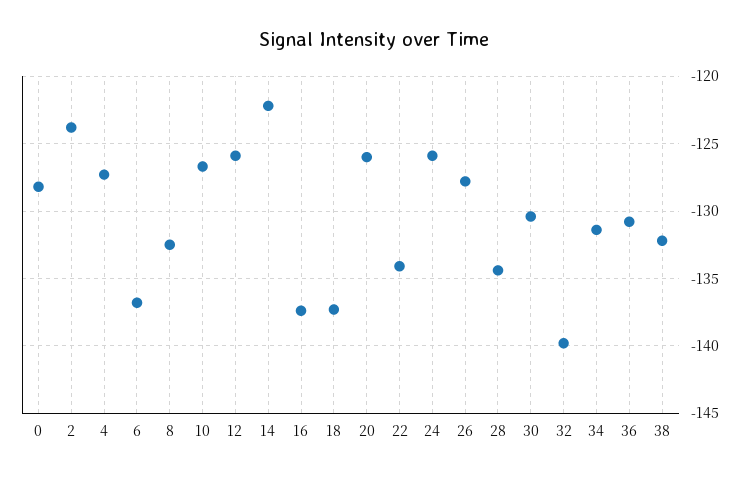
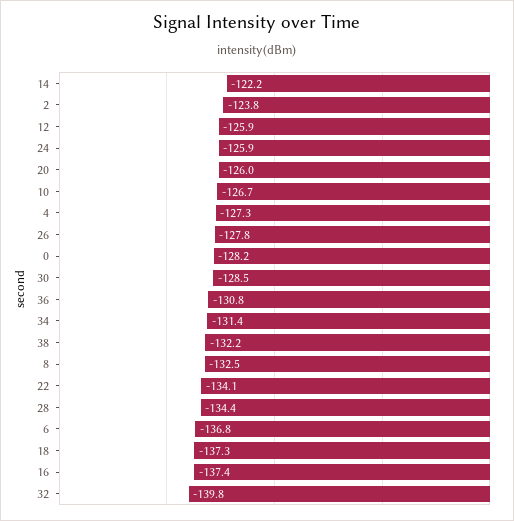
30: -130.5 -> -128.5

